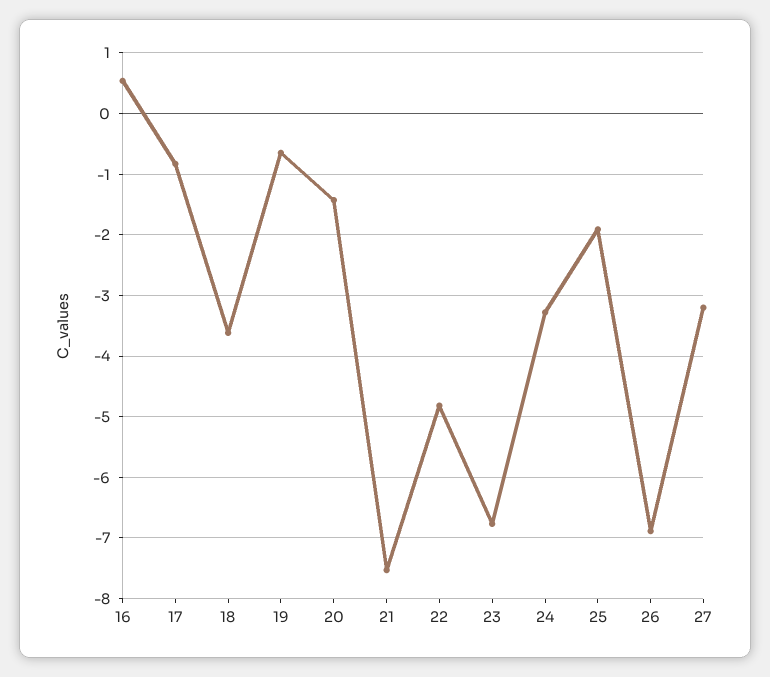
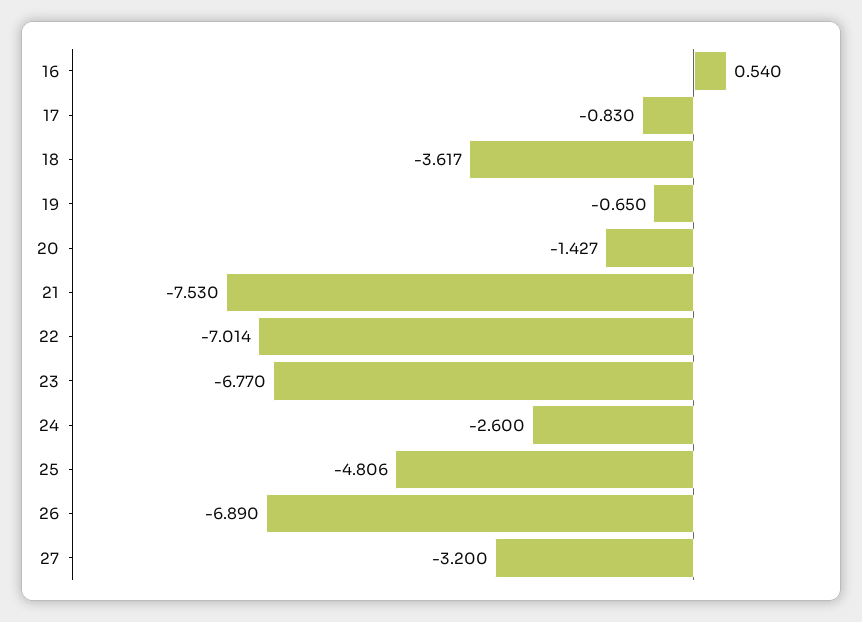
22: -4.8 -> -7.014
24: -3.3 -> -2.6
25: -1.9 -> -4.806

